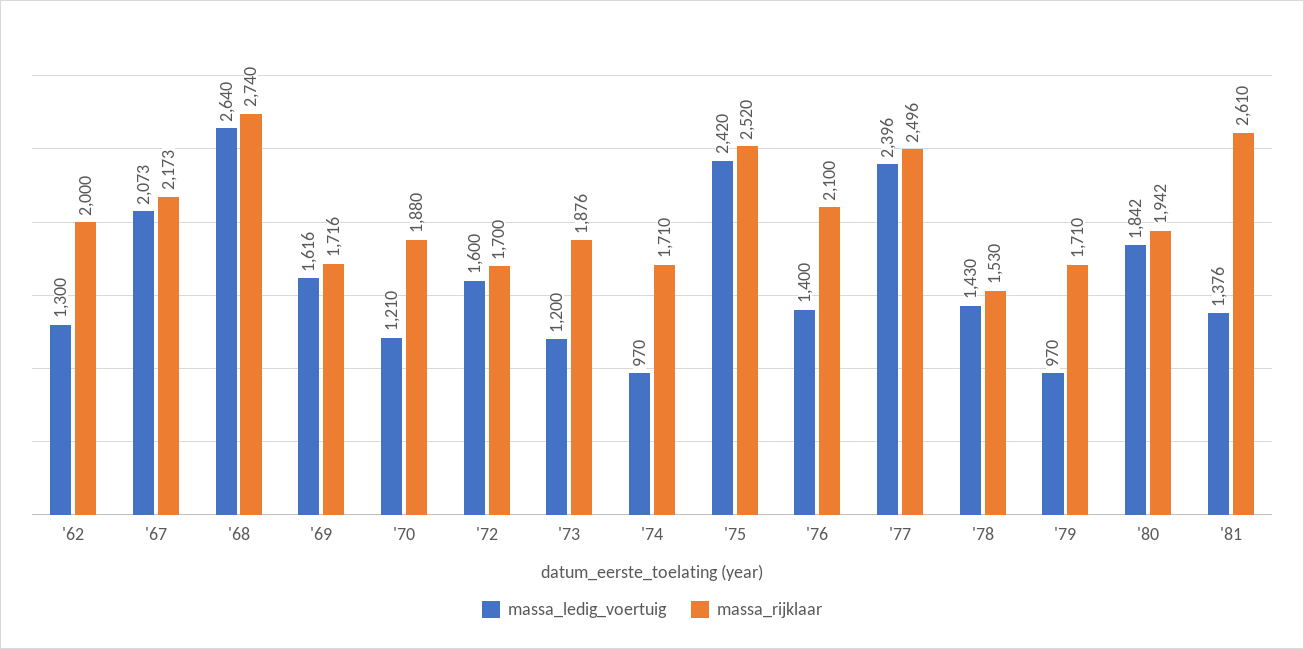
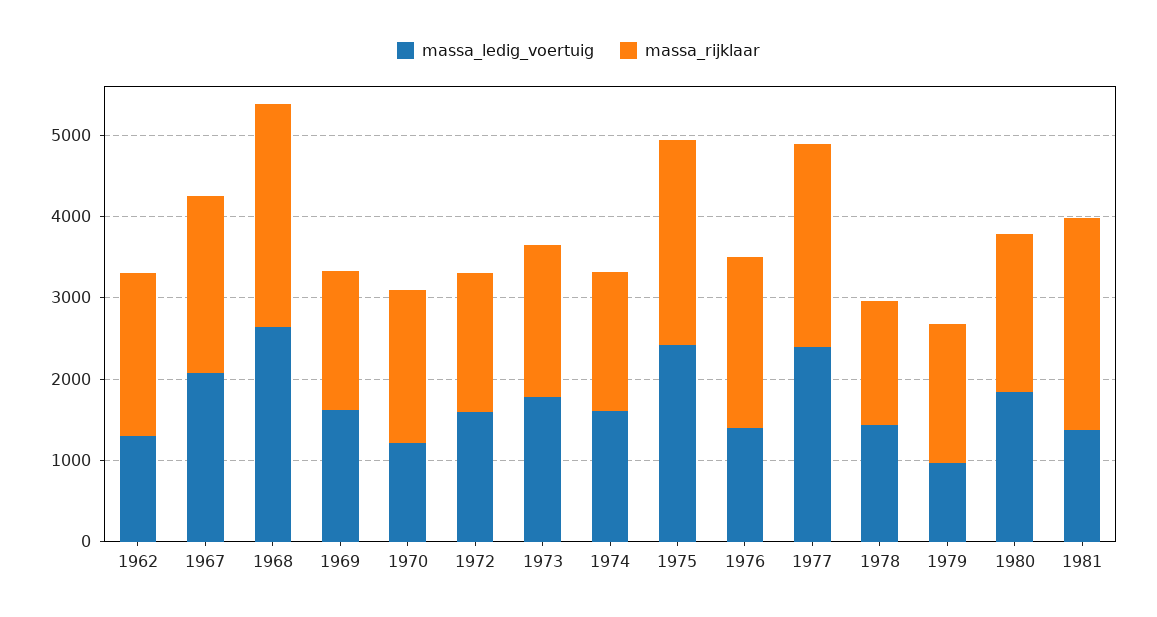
massa_ledig_voertuig, '73: 1200 -> 1800
massa_ledig_voertuig, '74: 970 -> 1600

